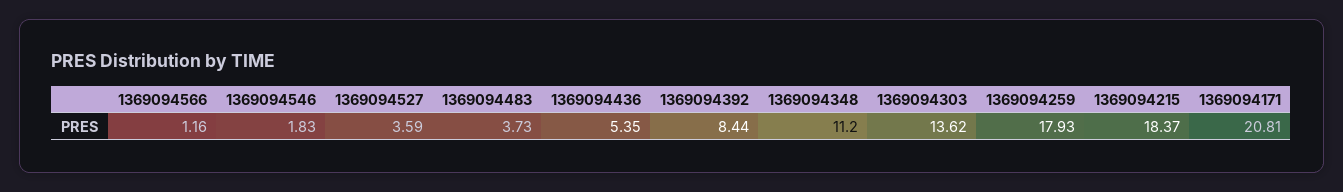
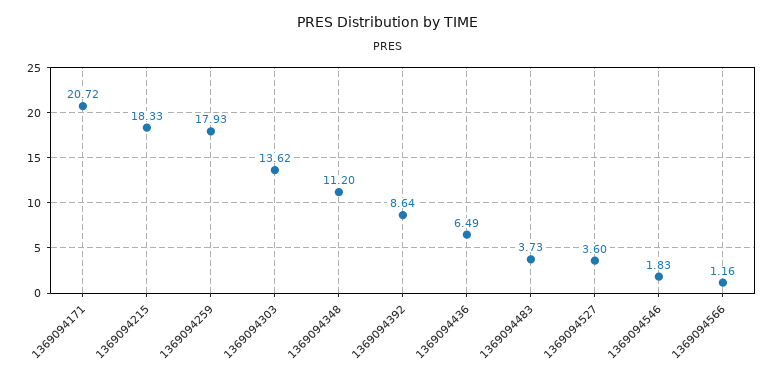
1369094527: 3.59 -> 3.6
1369094436: 5.35 -> 6.49
1369094392: 8.44 -> 8.64
1369094215: 18.37 -> 18.33
1369094171: 20.81 -> 20.72

